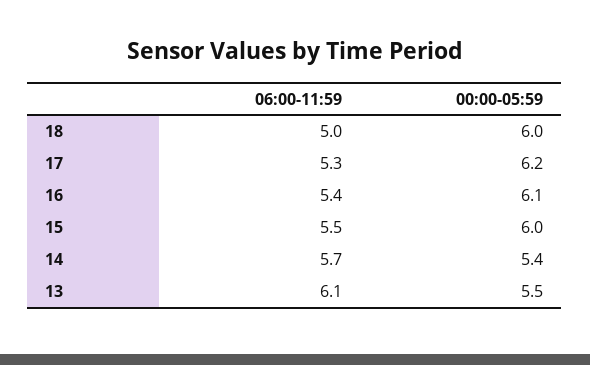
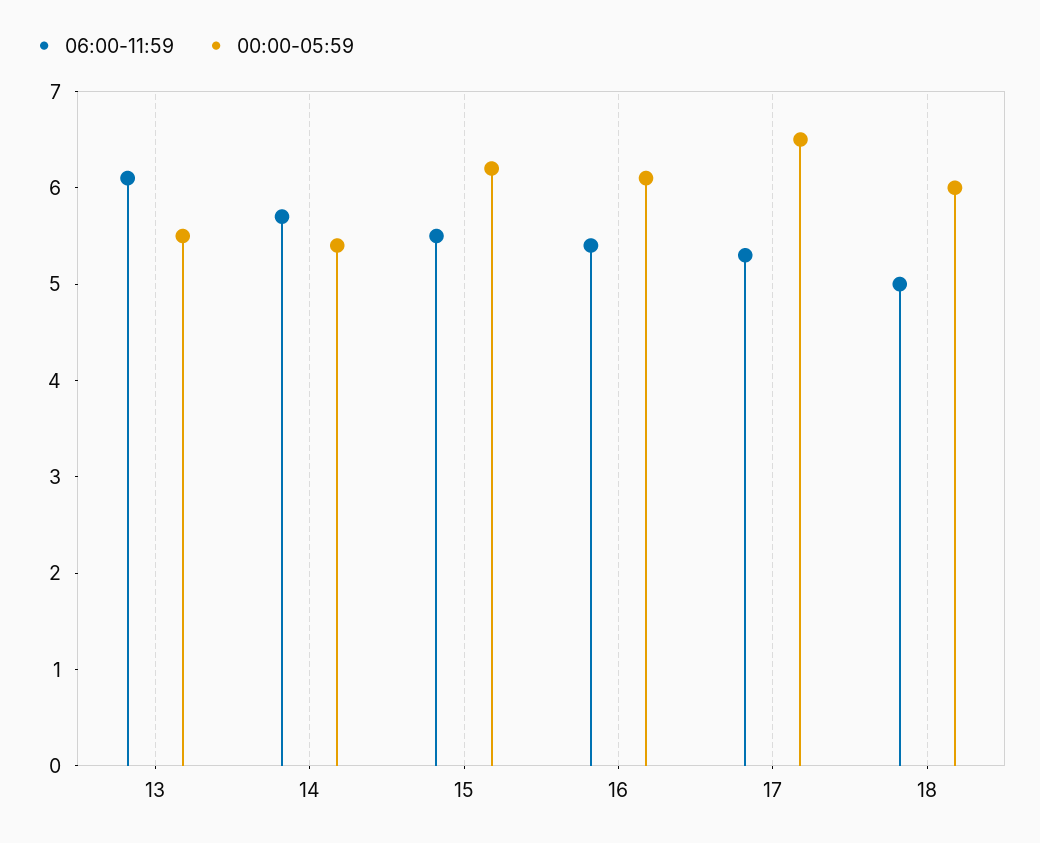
00:00-05:59, 17: 6.2 -> 6.5
00:00-05:59, 15: 6 -> 6.2

